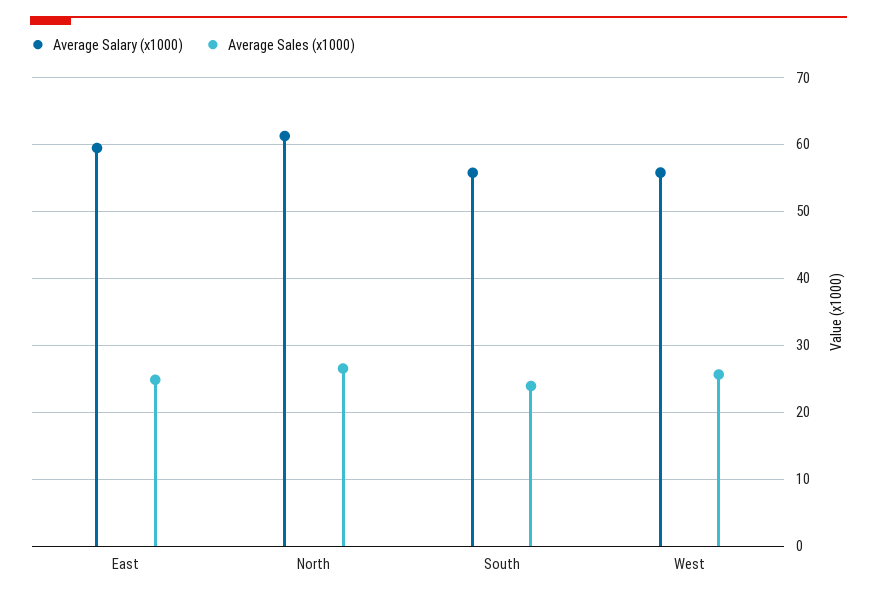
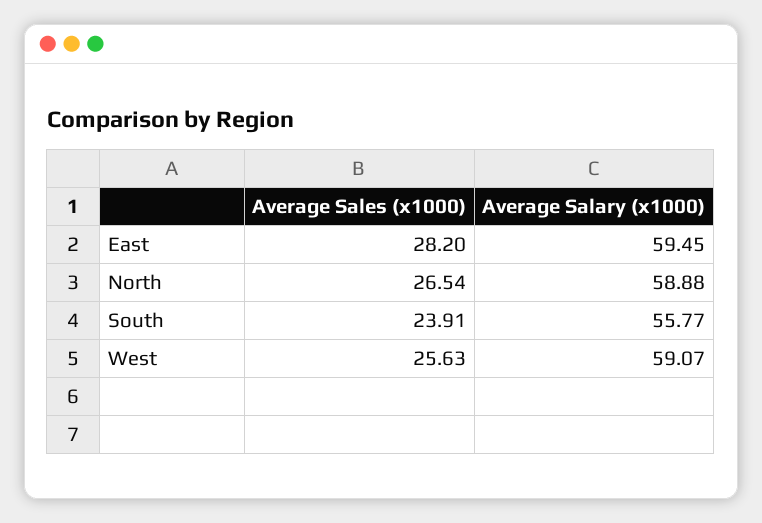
Average Sales (x1000), East: 25 -> 28.2
Average Salary (x1000), North: 61 -> 58.88
Average Salary (x1000), West: 56 -> 59.07

